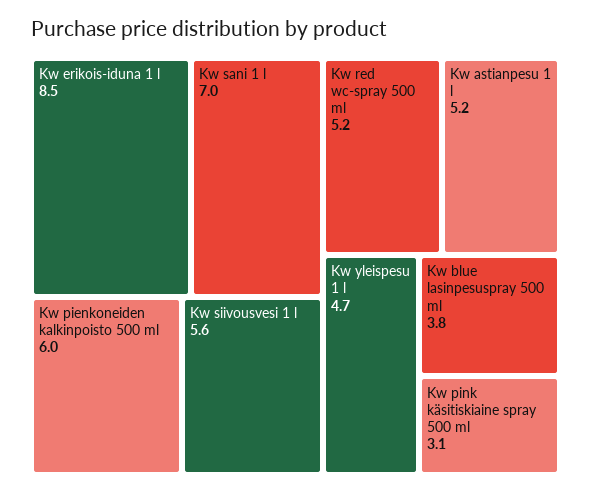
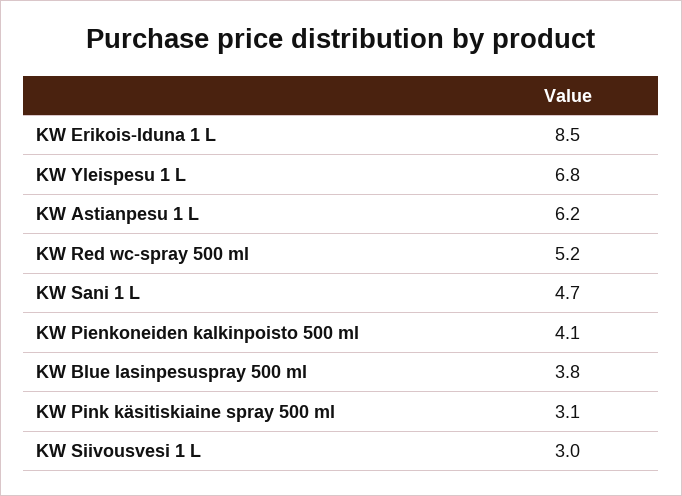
Kw sani 1 l: 7 -> 4.7
Kw pienkoneiden kalkinpoisto 500 ml: 6 -> 4.1
Kw siivousvesi 1 l: 5.6 -> 3
Kw astianpesu 1 l: 5.2 -> 6.2
Kw yleispesu 1 l: 4.7 -> 6.8

